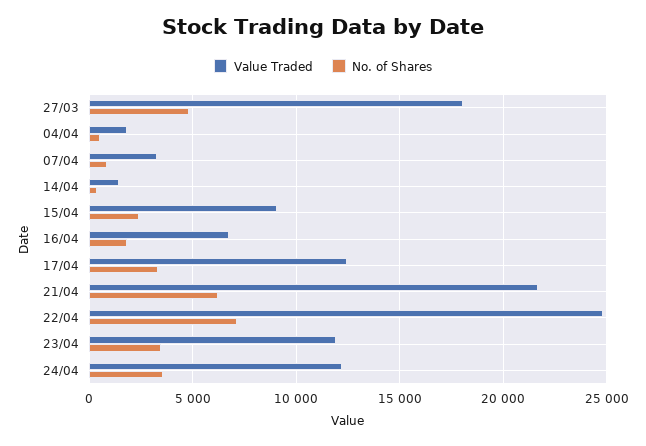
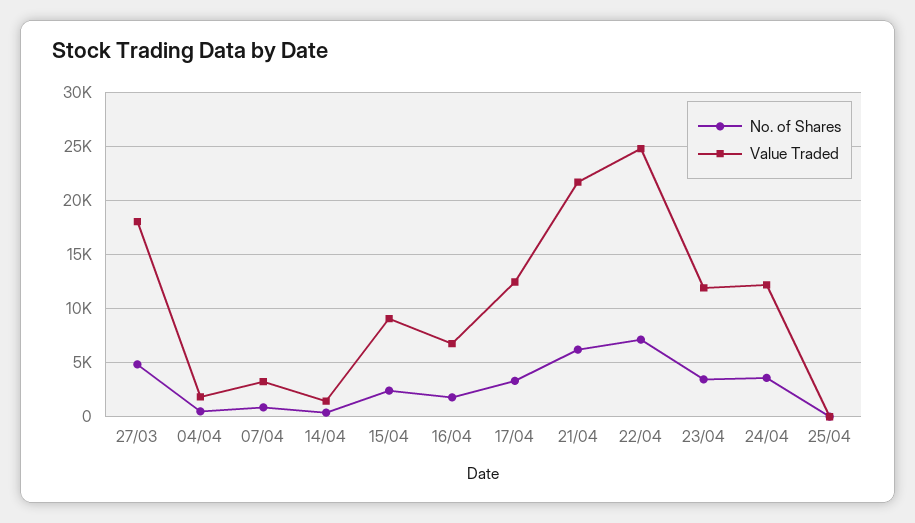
No. of Shares, 25/04: none -> 0
Value Traded, 25/04: none -> 0

